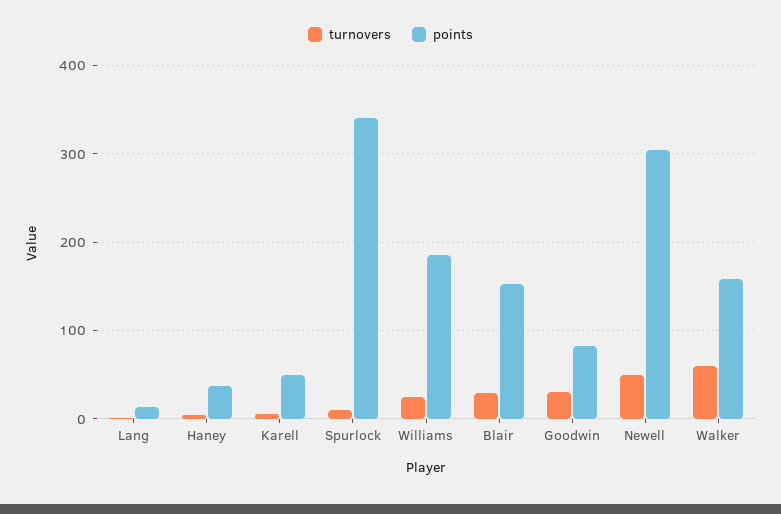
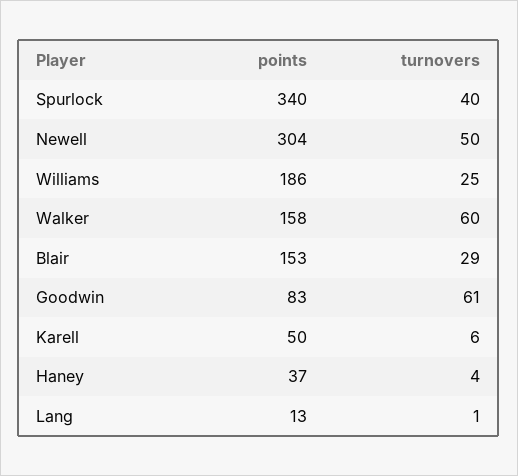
turnovers, Spurlock: 10 -> 40
turnovers, Goodwin: 30 -> 61

